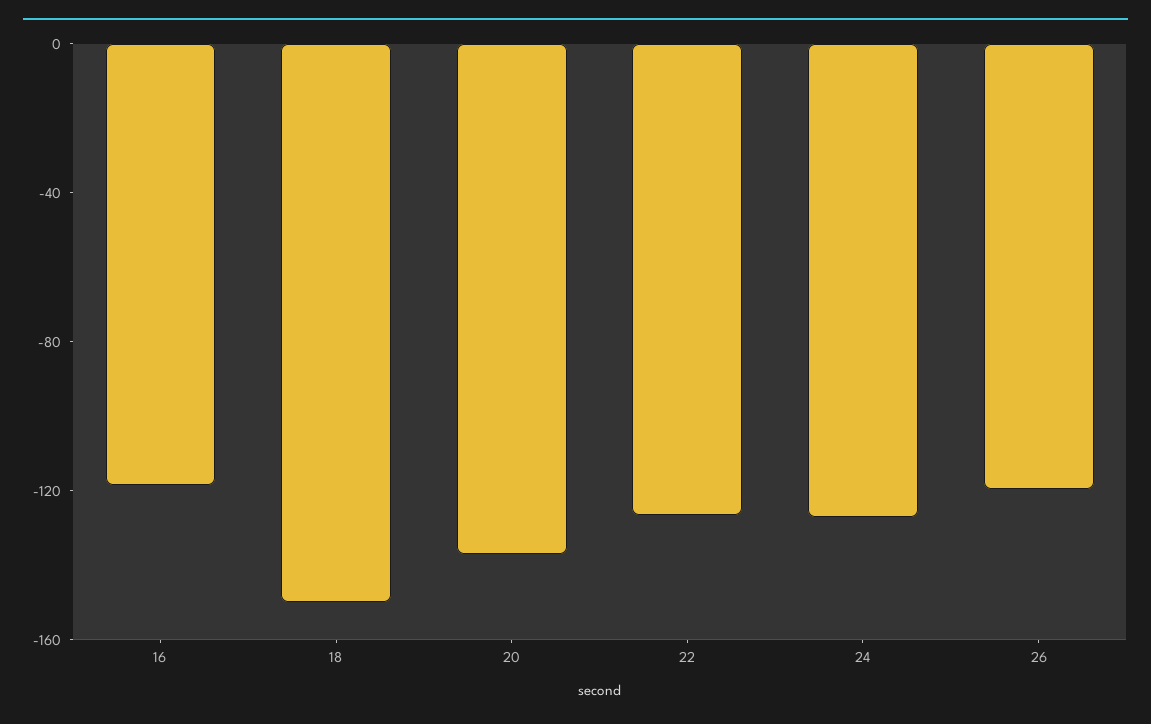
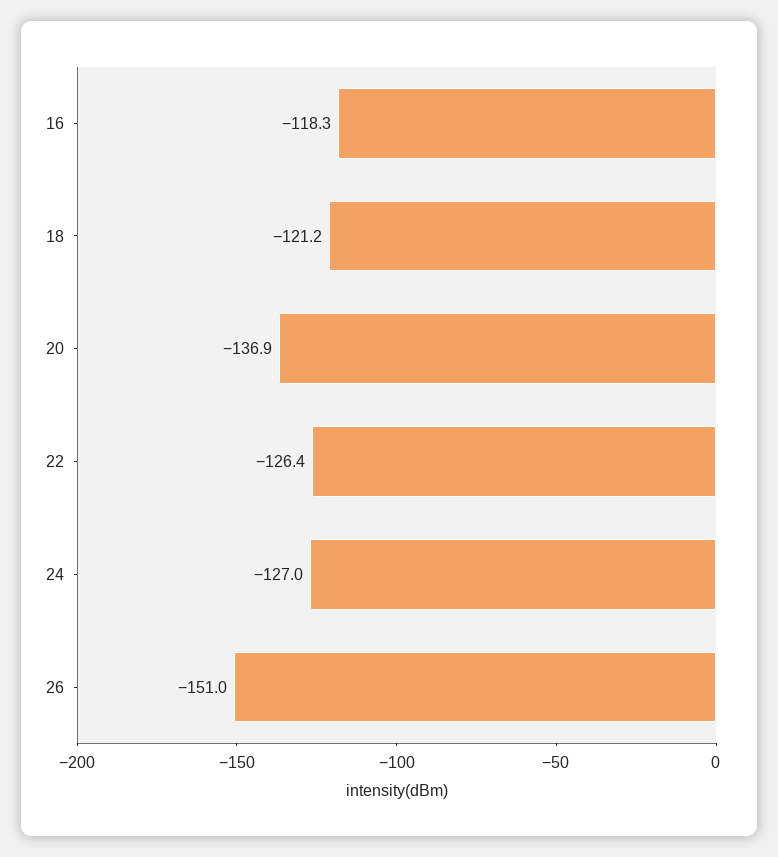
18: -150 -> -121.2
26: -120 -> -151

